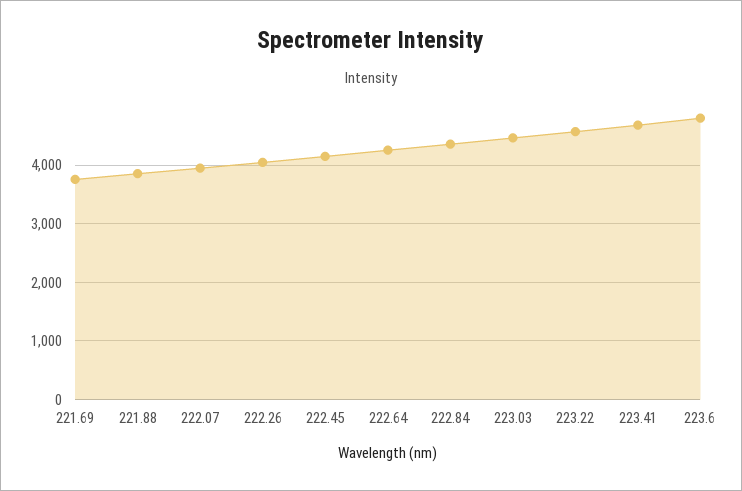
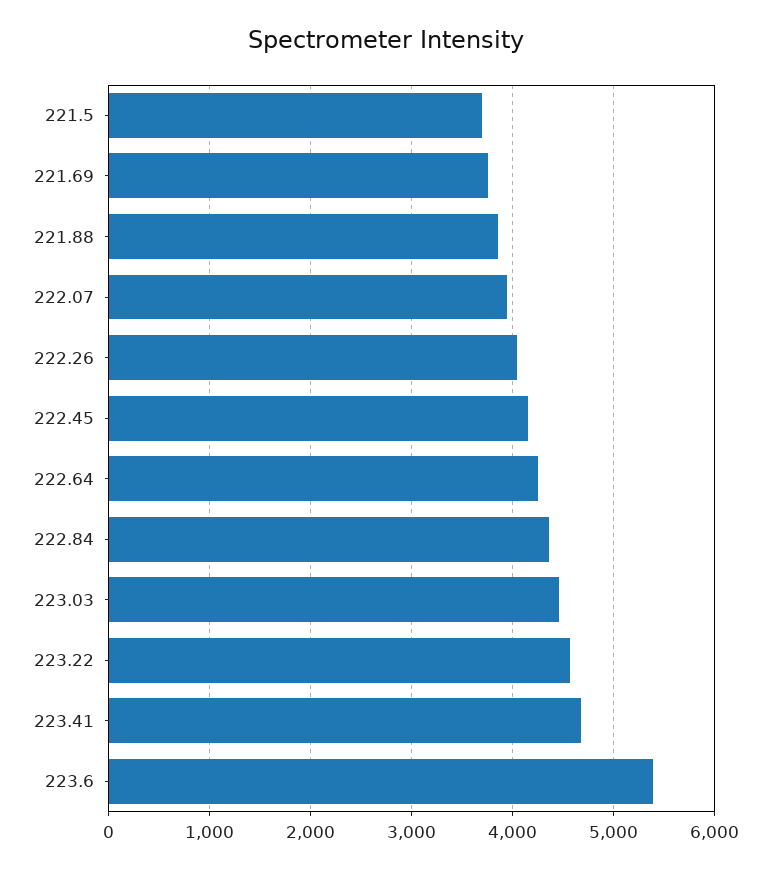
223.6: 4800 -> 5400
221.5: none -> 3700

